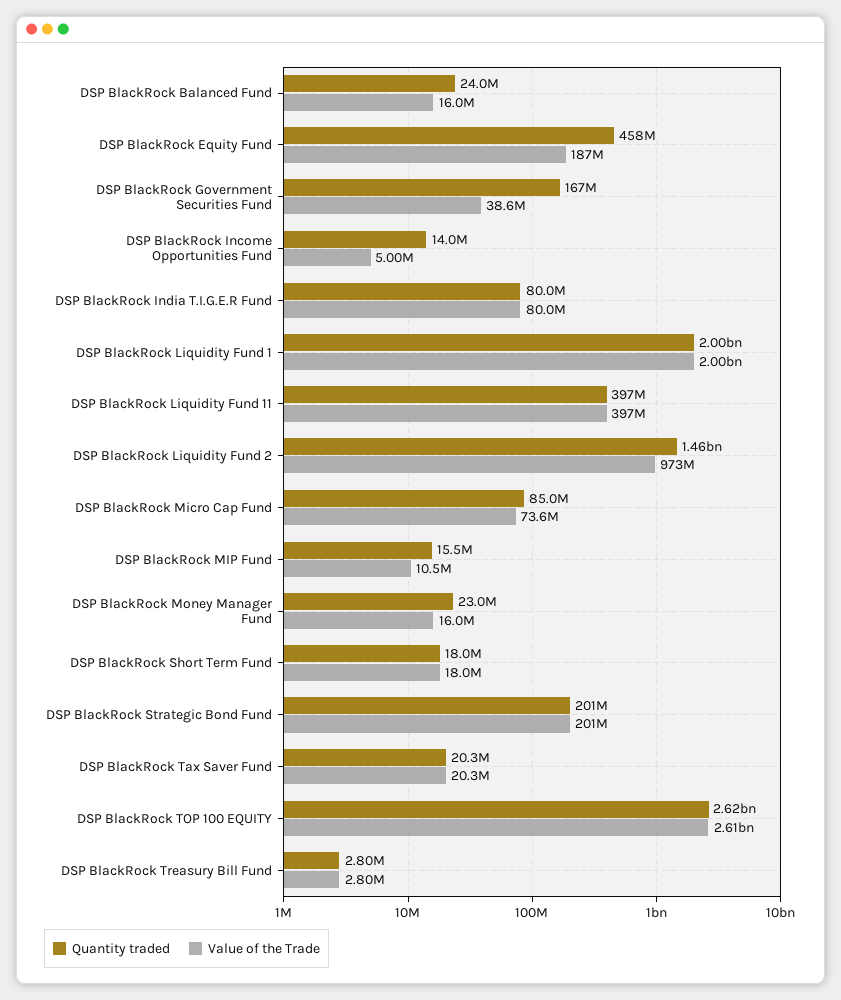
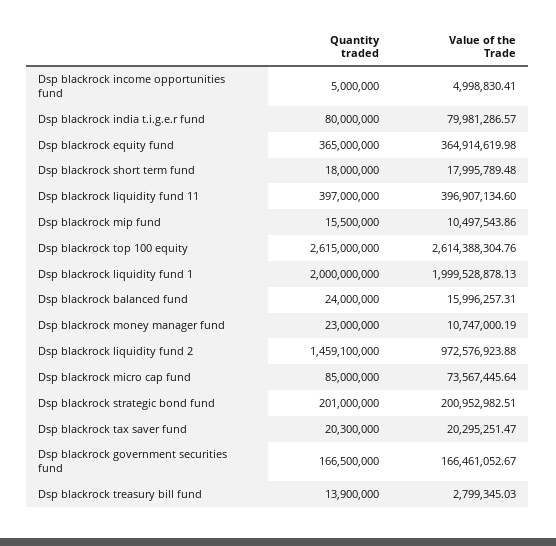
Quantity traded, DSP BlackRock Equity Fund: 458000000 -> 365000000
Value of the Trade, DSP BlackRock Equity Fund: 187000000 -> 364914619.98
Value of the Trade, DSP BlackRock Government Securities Fund: 38600000 -> 166461052.67
Quantity traded, DSP BlackRock Income Opportunities Fund: 14000000 -> 5000000
Value of the Trade, DSP BlackRock Money Manager Fund: 16000000 -> 10747000.19
Quantity traded, DSP BlackRock Treasury Bill Fund: 2800000 -> 13900000

